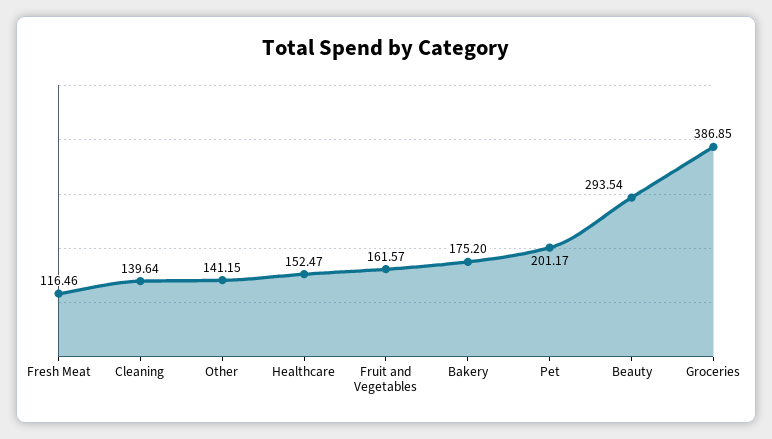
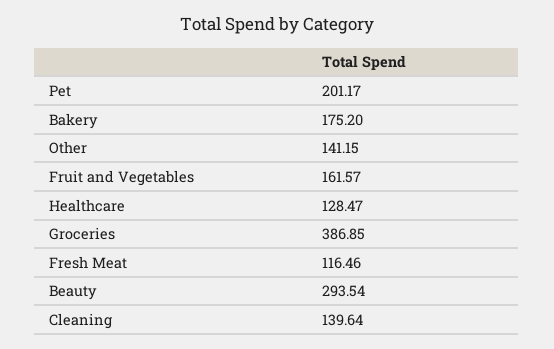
Healthcare: 152.47 -> 128.47

